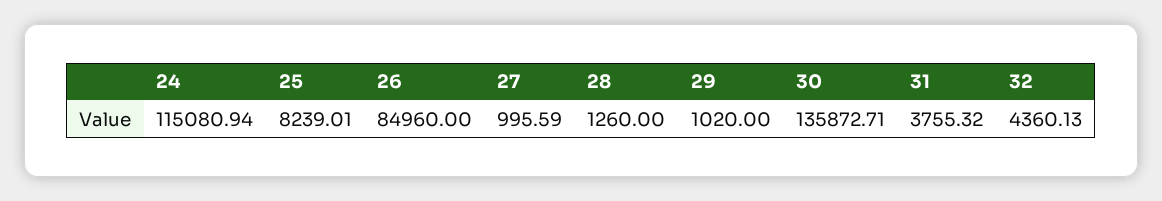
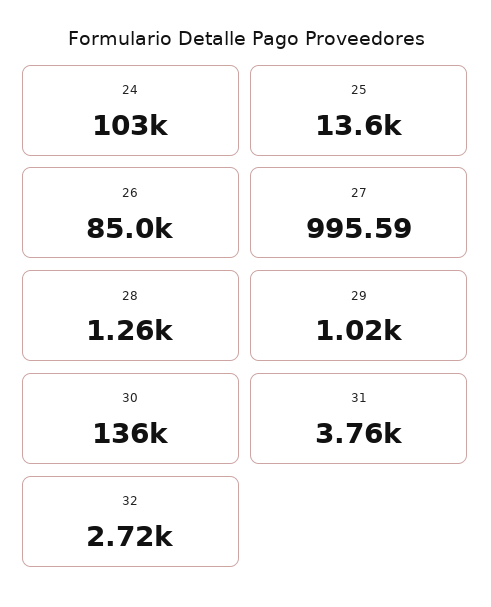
24: 115080.94 -> 103000
25: 8239.01 -> 13600
32: 4360.13 -> 2720

